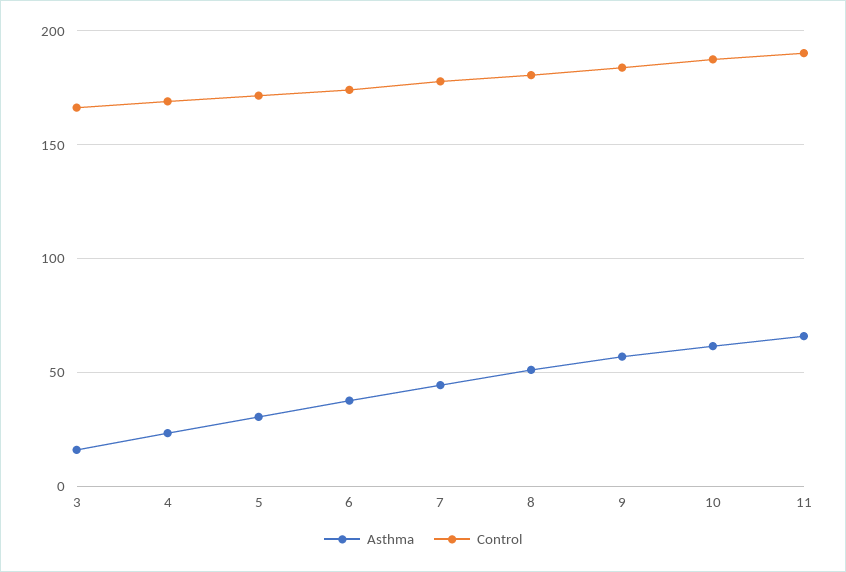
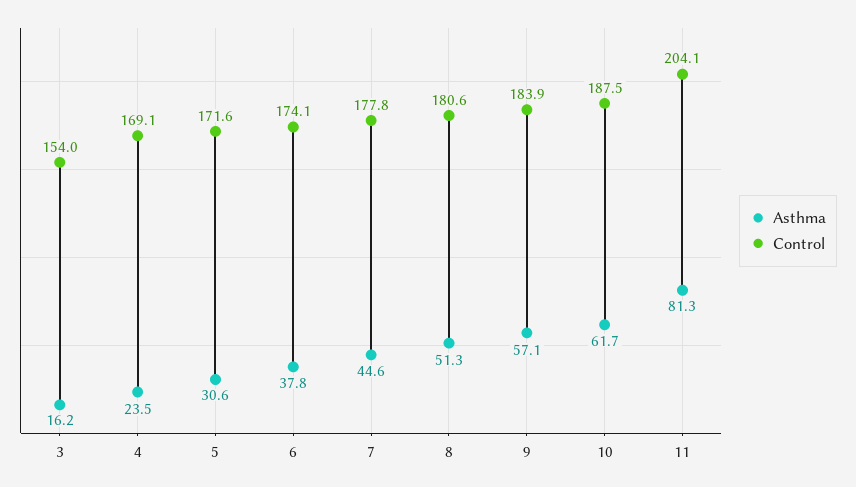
Control, 3: 165 -> 154
Asthma, 11: 65 -> 81.3
Control, 11: 190 -> 204.1

